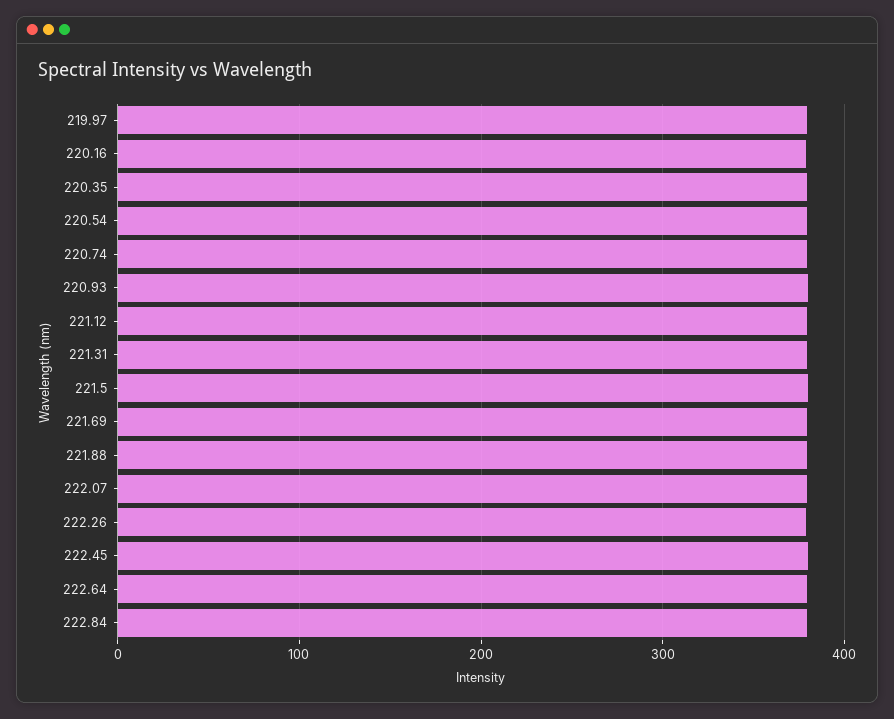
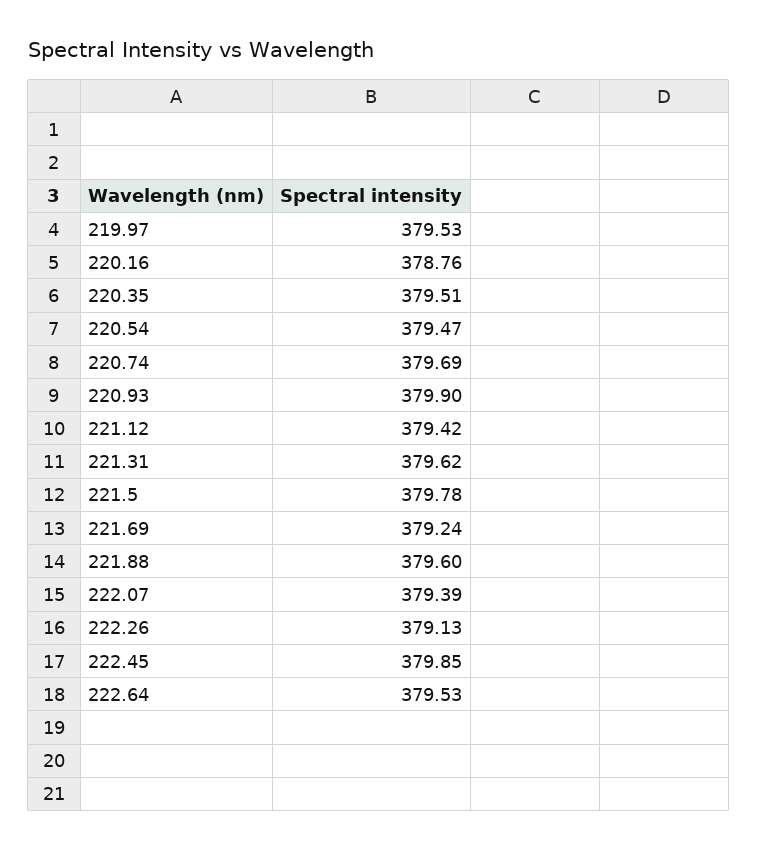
222.84: 380 -> none

